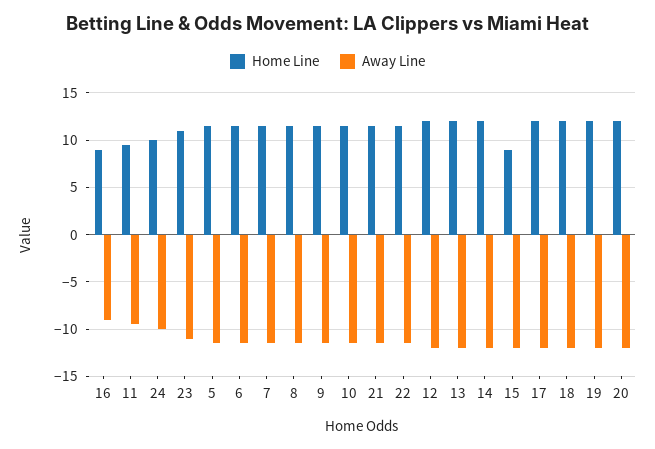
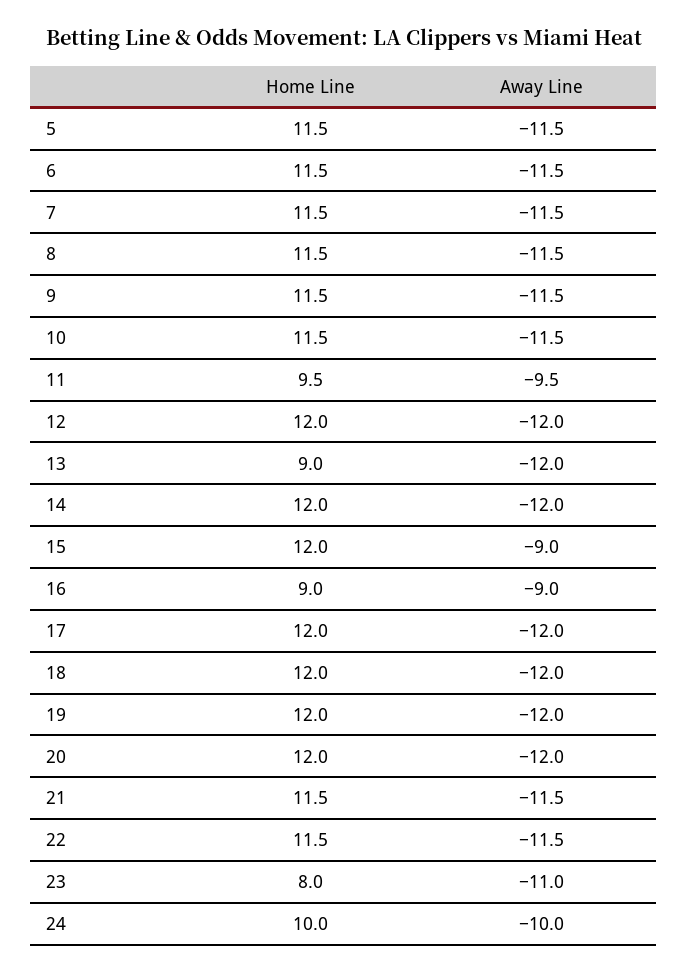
Home Line, 23: 11 -> 8
Home Line, 13: 12 -> 9
Home Line, 15: 9 -> 12
Away Line, 15: -12 -> -9

